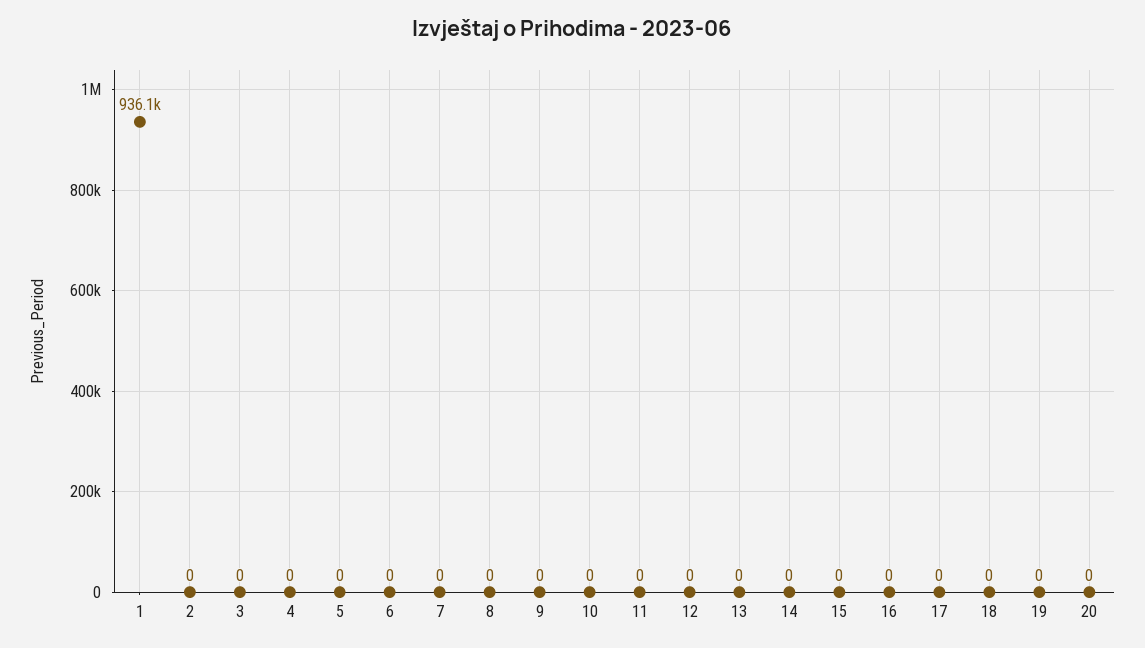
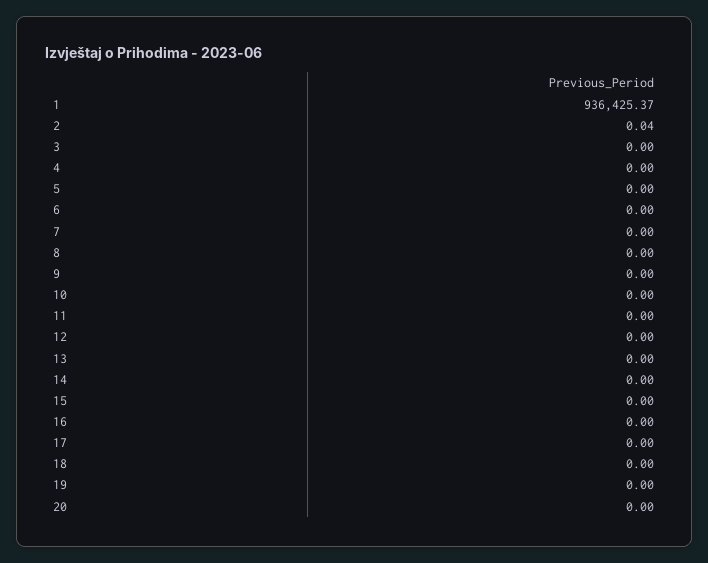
1: 936100 -> 936425.37
2: 0 -> 0.04

